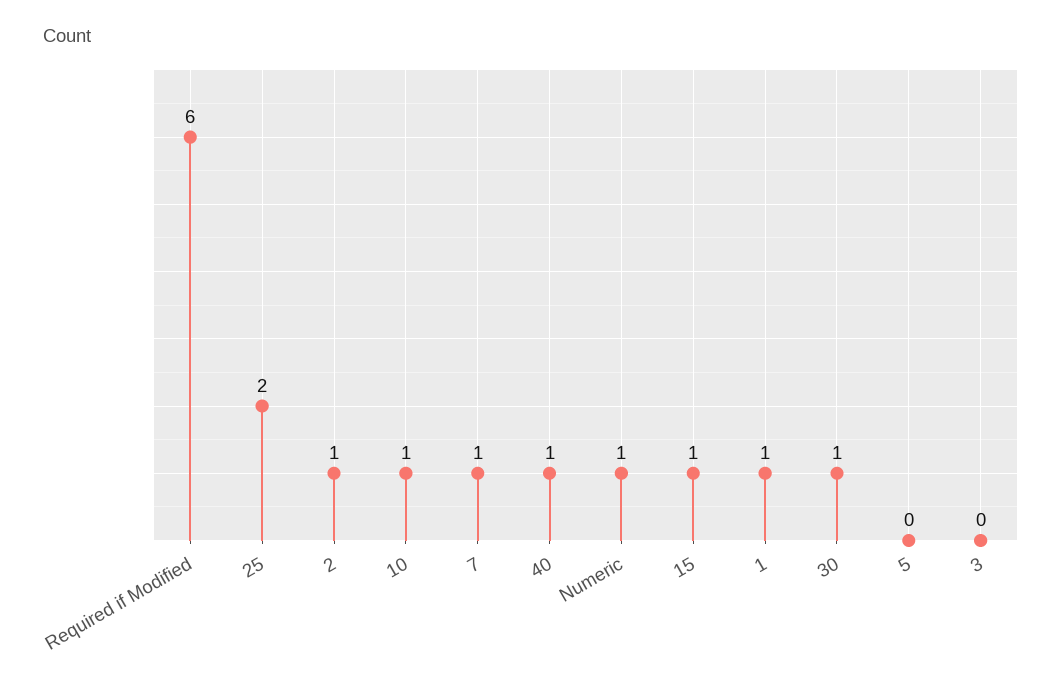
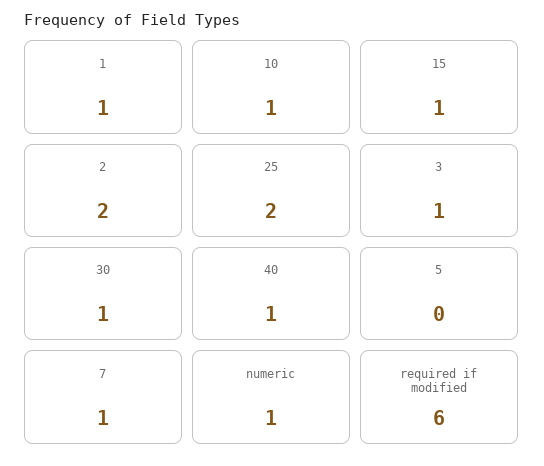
2: 1 -> 2
3: 0 -> 1

